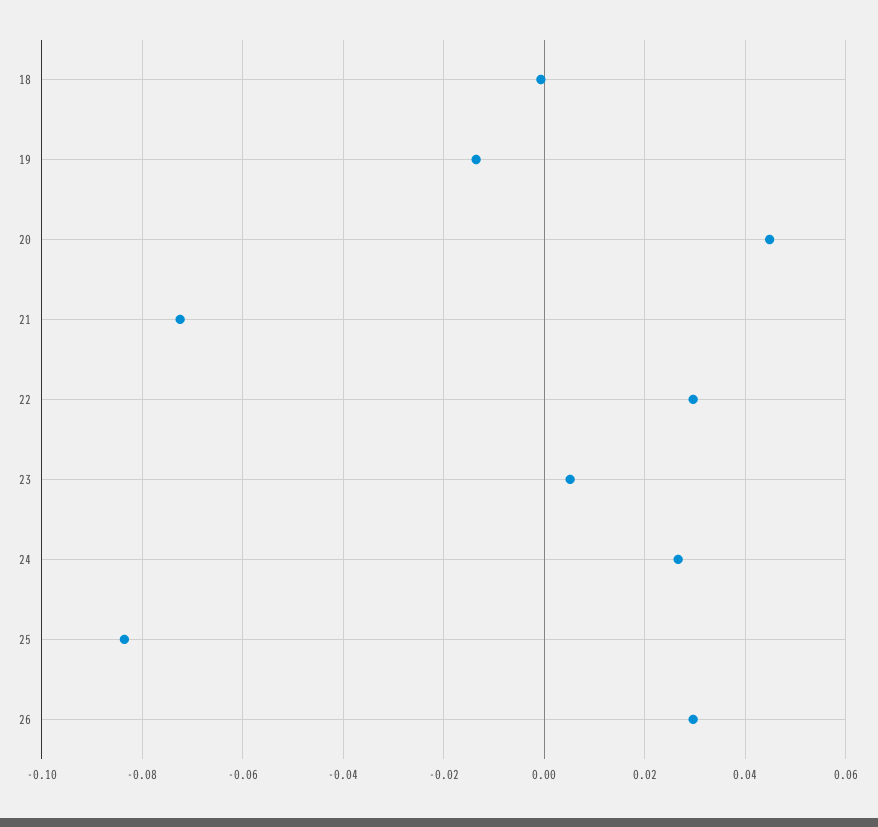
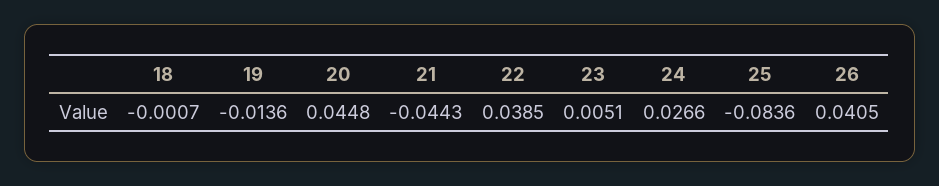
21: -0.072 -> -0.0443
22: 0.03 -> 0.0385
26: 0.03 -> 0.0405

